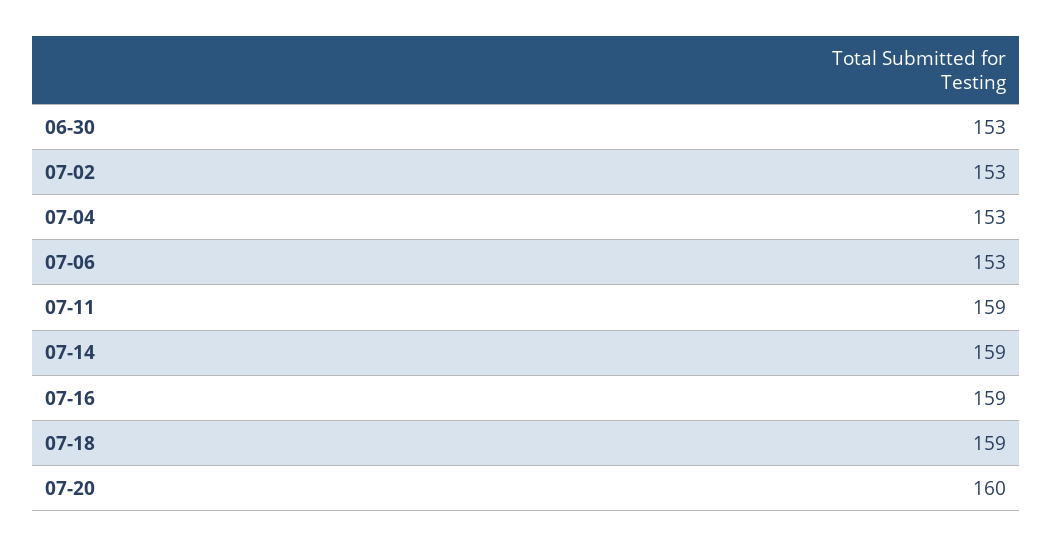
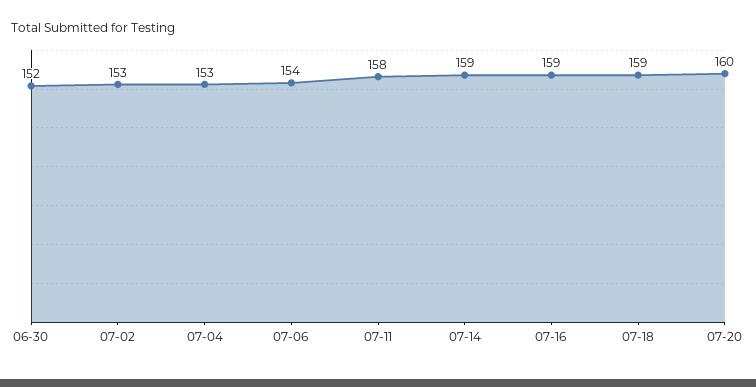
06-30: 153 -> 152
07-06: 153 -> 154
07-11: 159 -> 158

